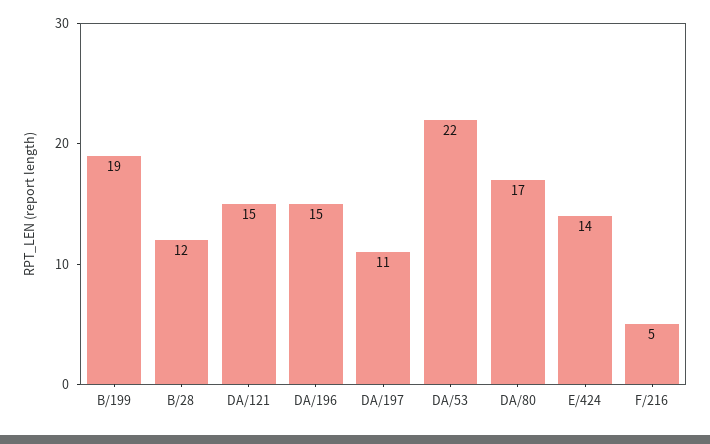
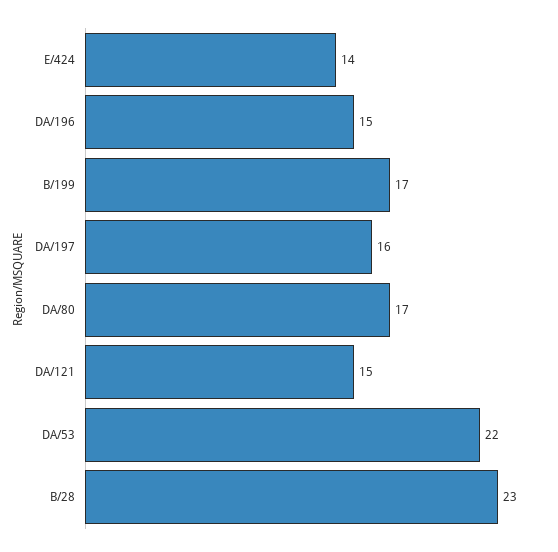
B/199: 19 -> 17
B/28: 12 -> 23
DA/197: 11 -> 16
F/216: 5 -> none

